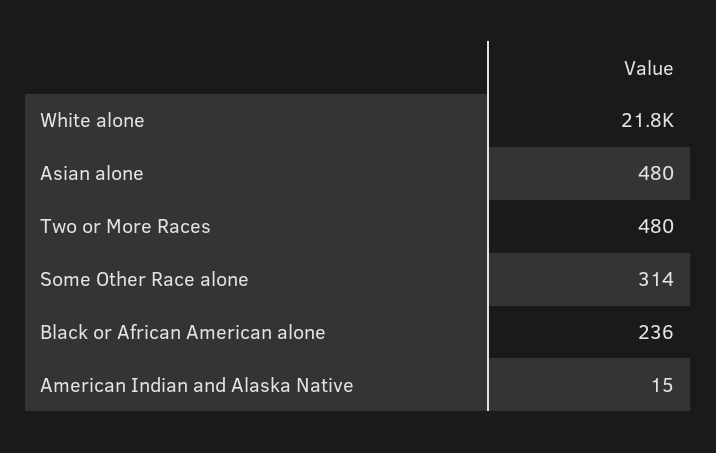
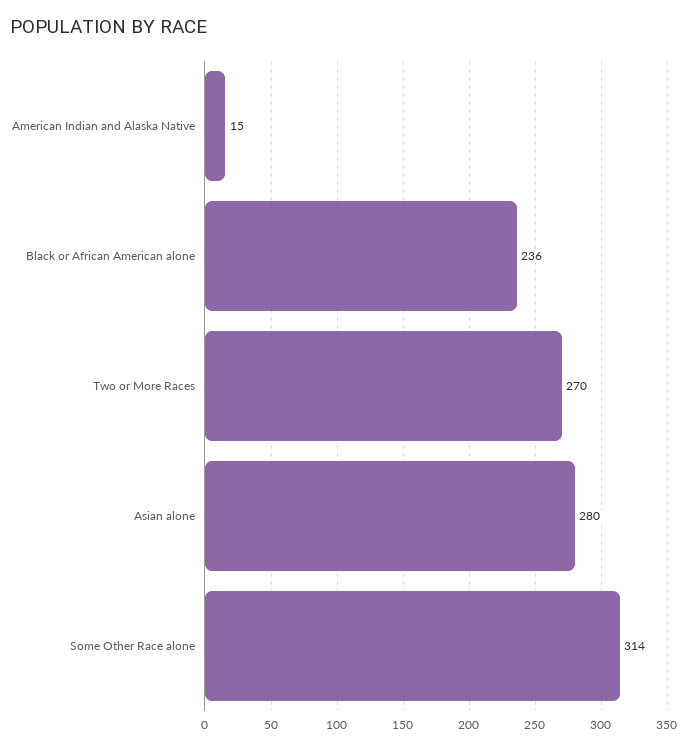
White alone: 21800 -> none
Asian alone: 480 -> 280
Two or More Races: 480 -> 270

